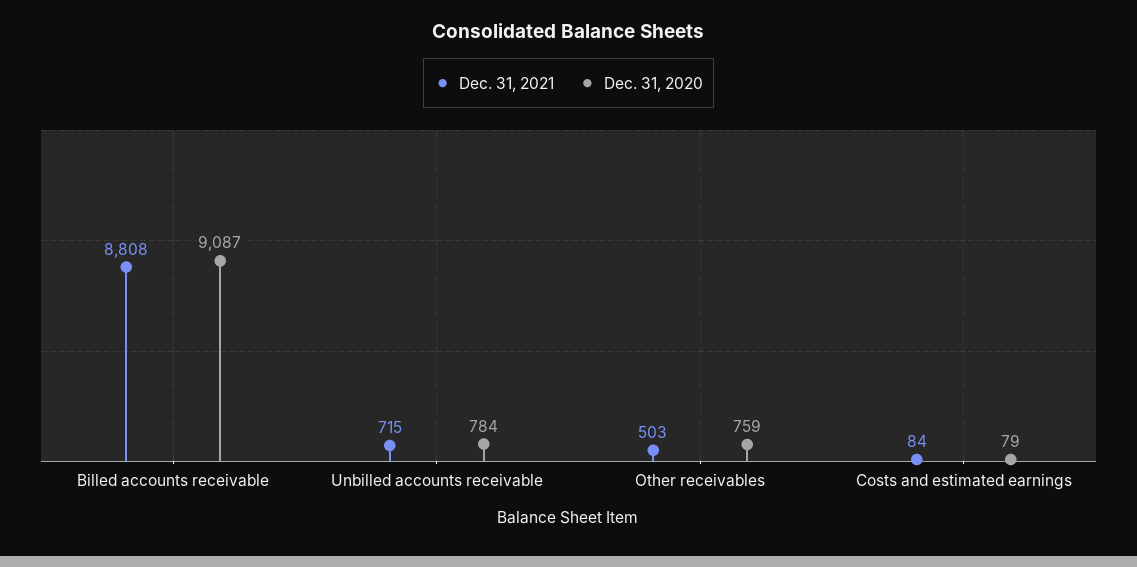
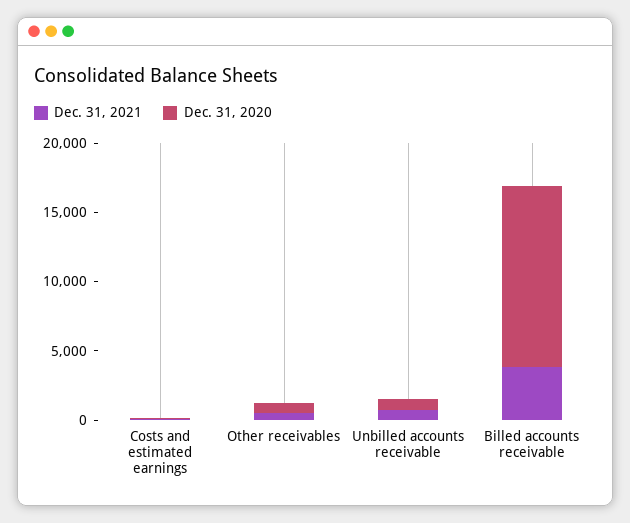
Dec. 31, 2021, Billed accounts receivable: 8808 -> 4000
Dec. 31, 2020, Billed accounts receivable: 9087 -> 13000

